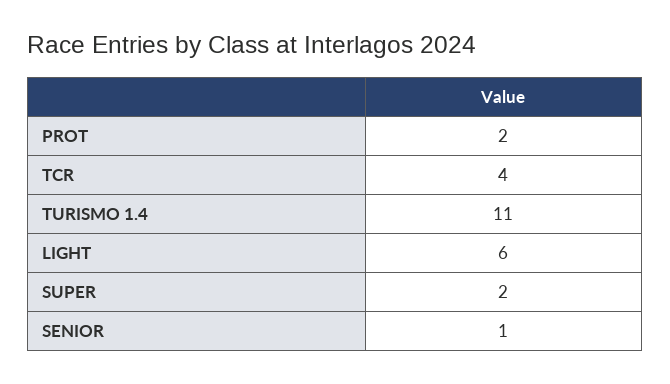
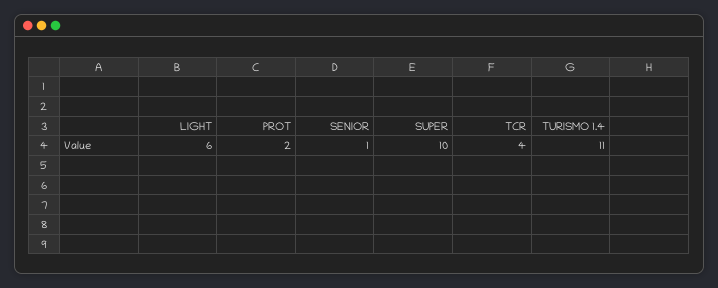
SUPER: 2 -> 10

